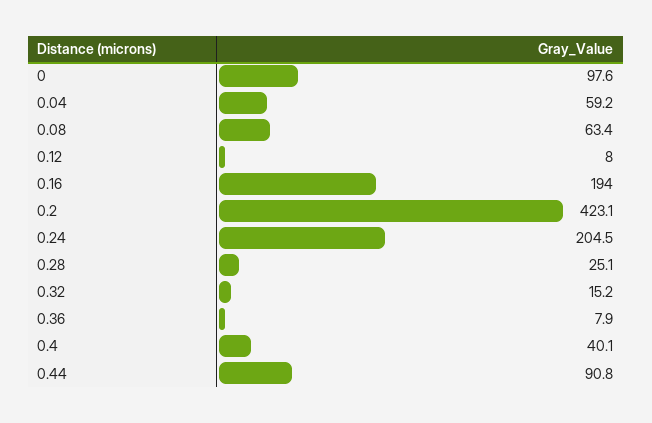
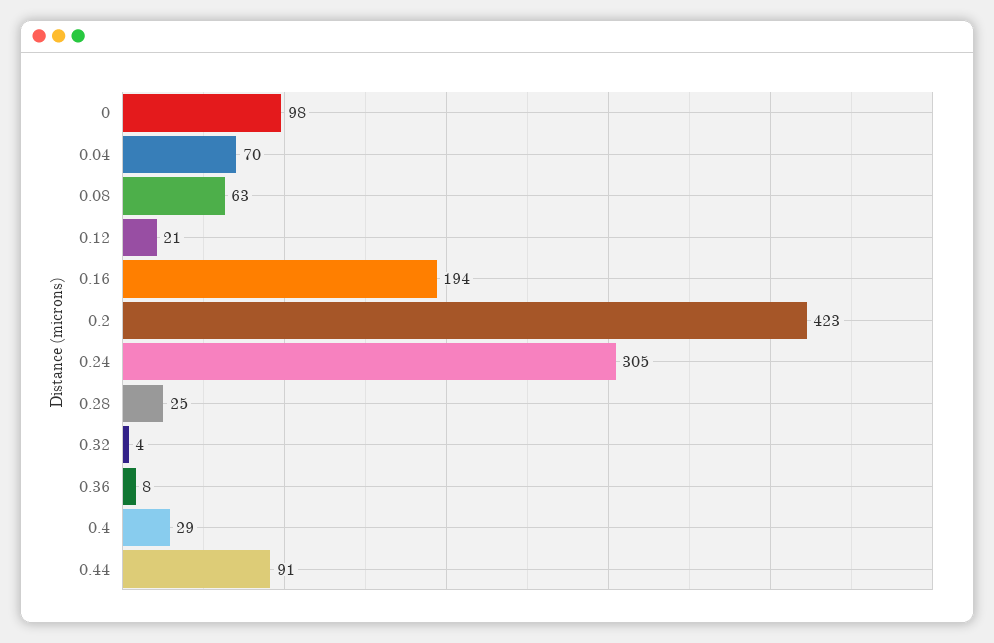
0.04: 59.2 -> 70
0.12: 8 -> 21
0.24: 204.5 -> 305
0.32: 15.2 -> 4
0.4: 40.1 -> 29

